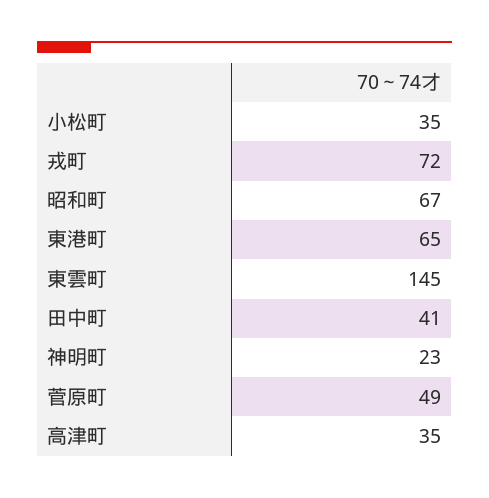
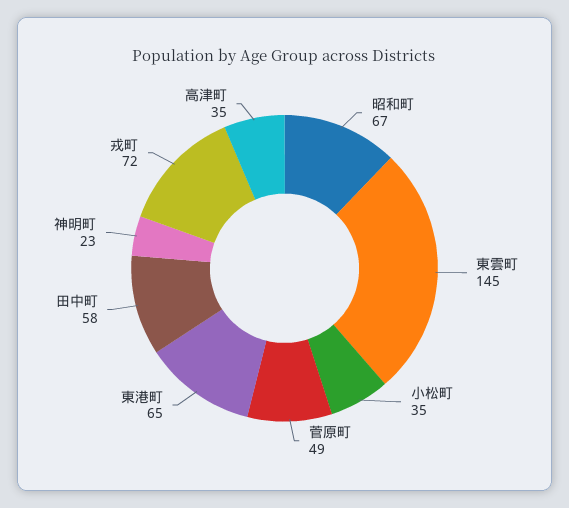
田中町: 41 -> 58

